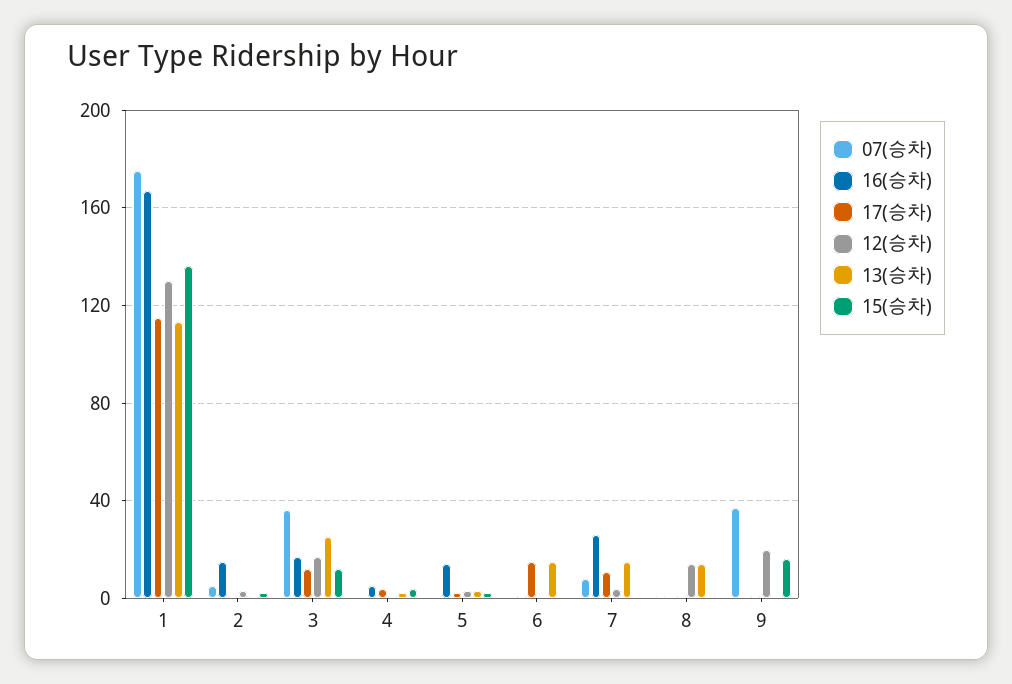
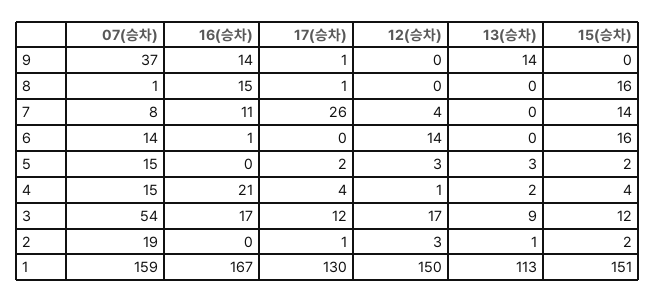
07(승차), 1: 175 -> 159
17(승차), 1: 115 -> 130
12(승차), 1: 130 -> 150
15(승차), 1: 135 -> 151
07(승차), 2: 5 -> 19
16(승차), 2: 15 -> 0
07(승차), 3: 35 -> 54
13(승차), 3: 25 -> 9
07(승차), 4: 0 -> 15
16(승차), 4: 5 -> 21
07(승차), 5: 0 -> 15
16(승차), 5: 15 -> 0
07(승차), 6: 0 -> 14
17(승차), 6: 15 -> 0
12(승차), 6: 0 -> 14
13(승차), 6: 15 -> 0
15(승차), 6: 0 -> 16
16(승차), 7: 25 -> 11
17(승차), 7: 10 -> 26
13(승차), 7: 15 -> 0
15(승차), 7: 0 -> 14
16(승차), 8: 0 -> 15
12(승차), 8: 15 -> 0
13(승차), 8: 15 -> 0
15(승차), 8: 0 -> 16
16(승차), 9: 0 -> 14
12(승차), 9: 20 -> 0
13(승차), 9: 0 -> 14
15(승차), 9: 15 -> 0

